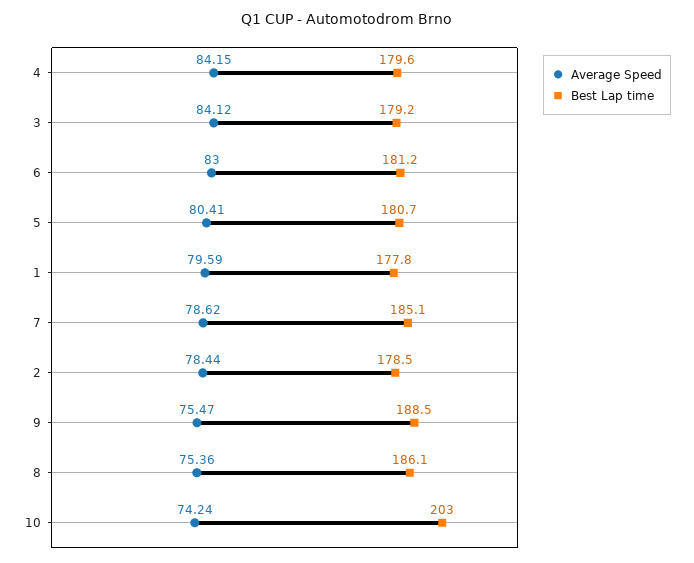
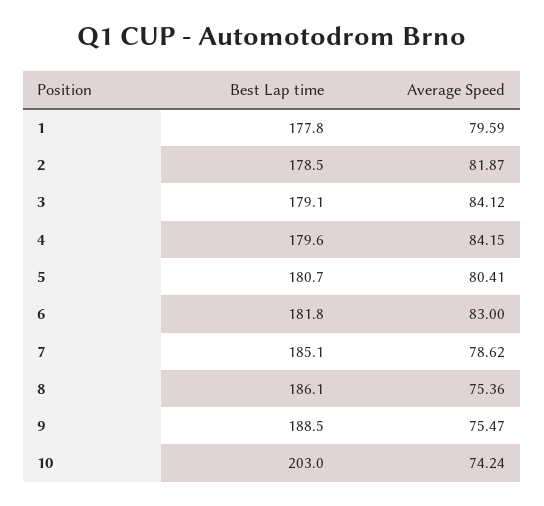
Best Lap time, 3: 179.2 -> 179.1
Best Lap time, 6: 181.2 -> 181.8
Average Speed, 2: 78.44 -> 81.87

